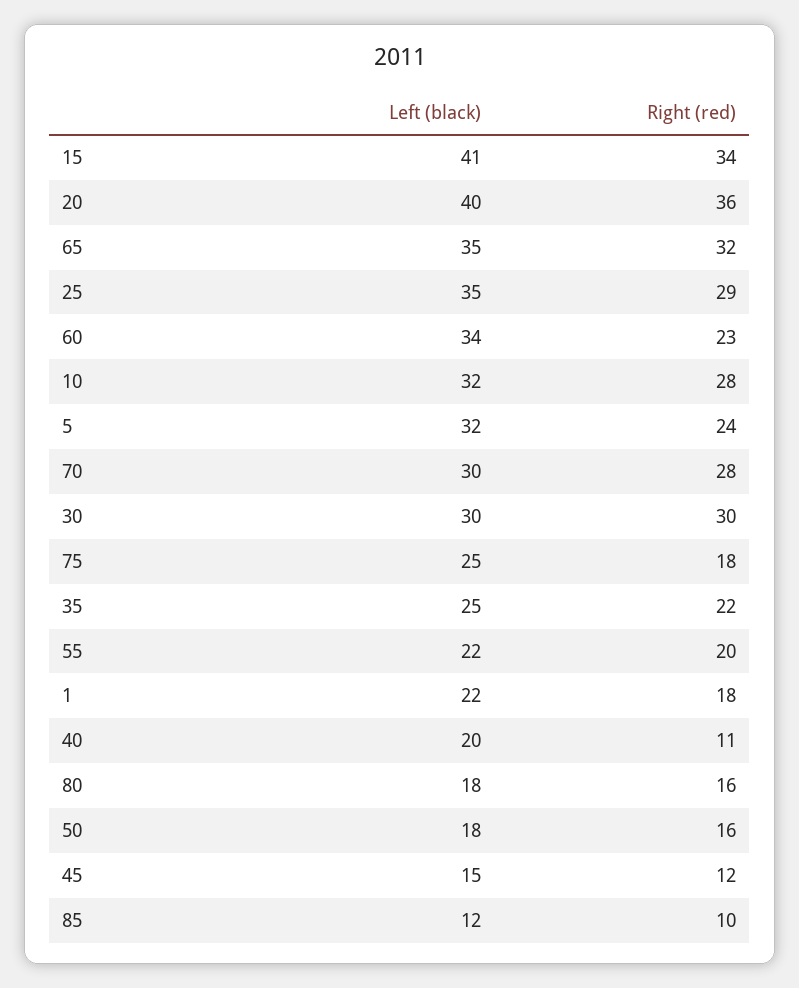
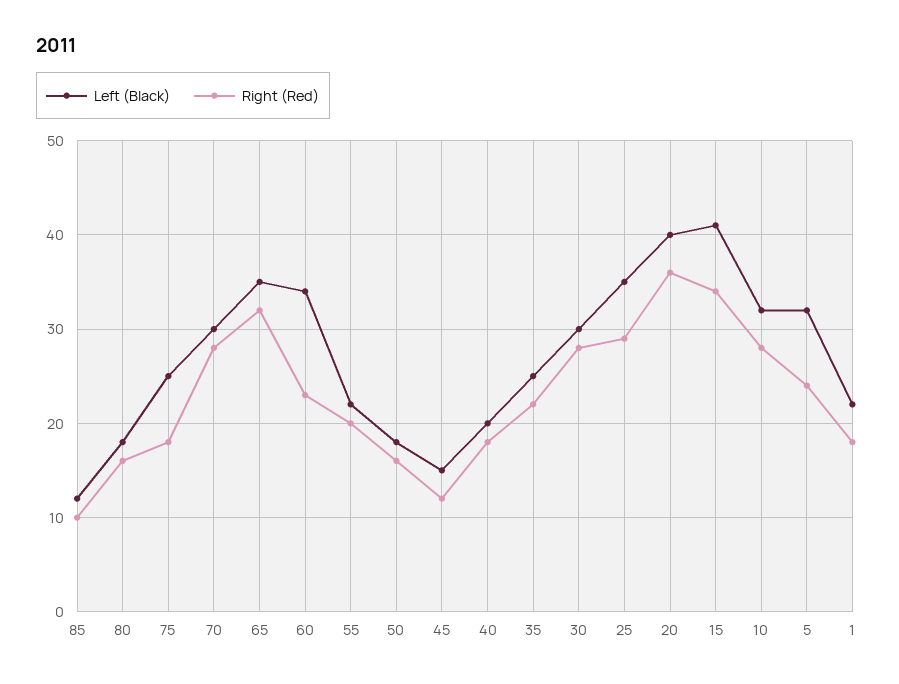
Right (red), 30: 30 -> 28
Right (red), 40: 11 -> 18

